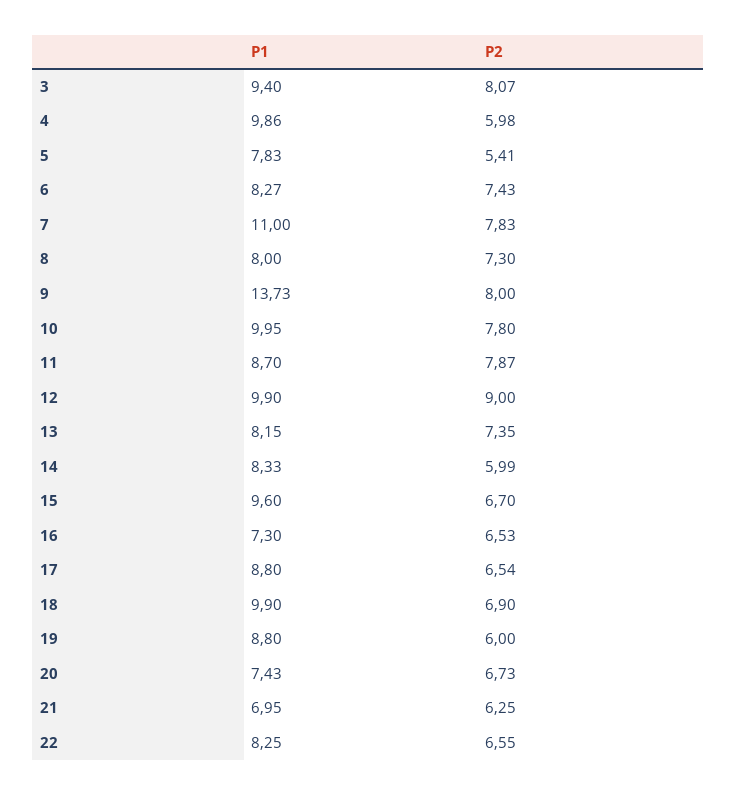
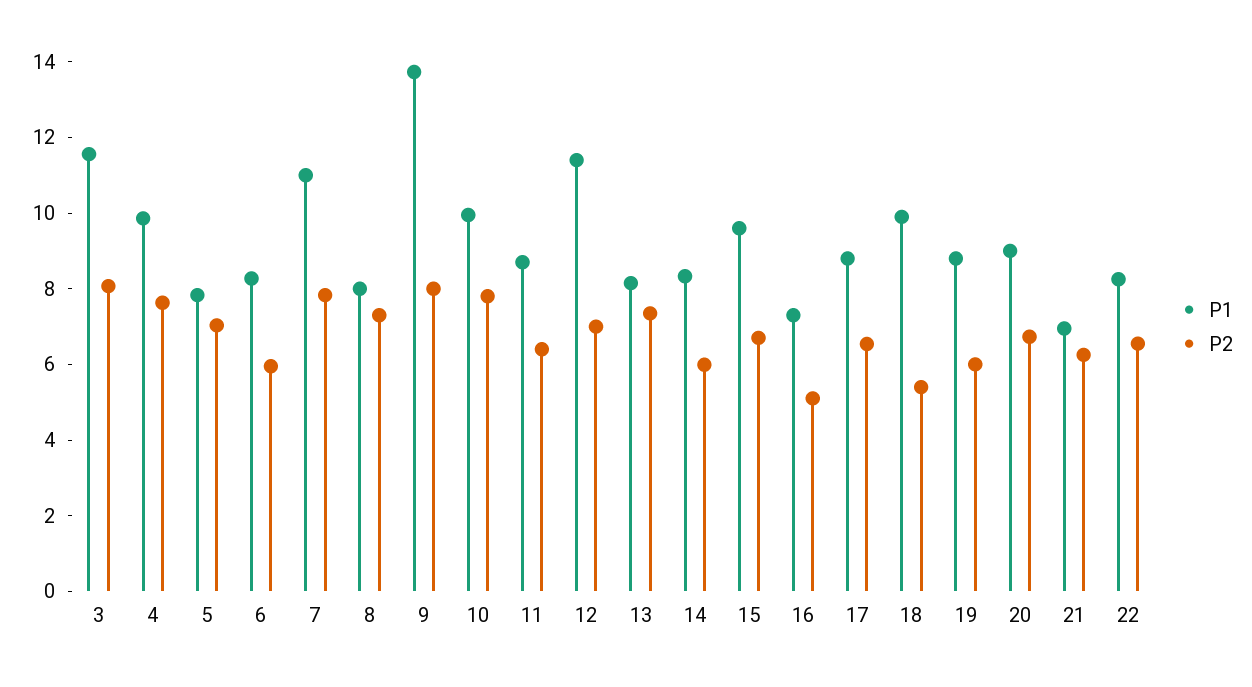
P1, 3: 9.4 -> 11.5
P2, 4: 5.98 -> 7.5
P2, 5: 5.41 -> 7
P2, 6: 7.43 -> 6
P2, 11: 7.87 -> 6.5
P1, 12: 9.9 -> 11.5
P2, 12: 9 -> 7
P2, 16: 6.53 -> 5
P2, 18: 6.9 -> 5.5
P1, 20: 7.43 -> 9

